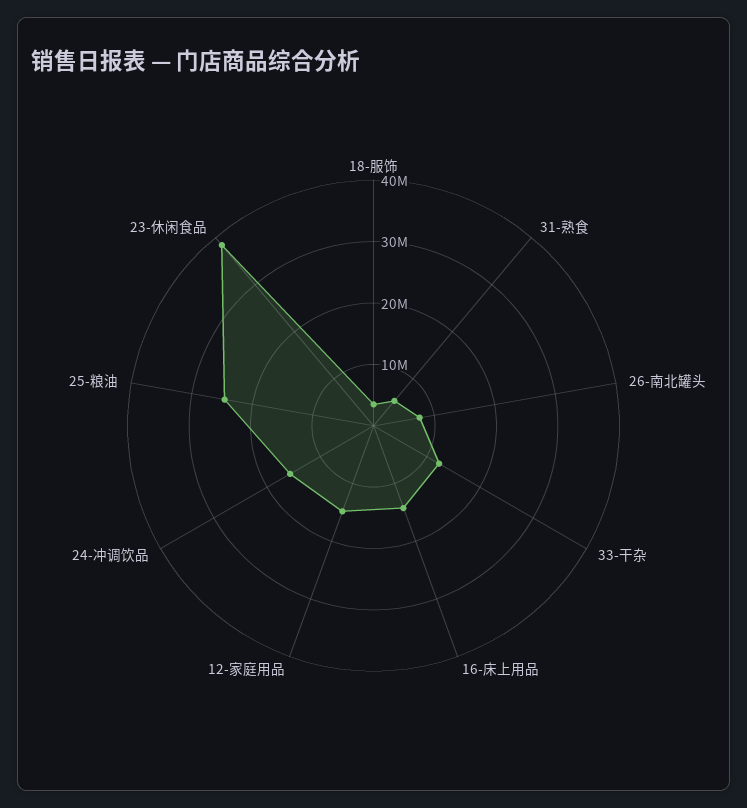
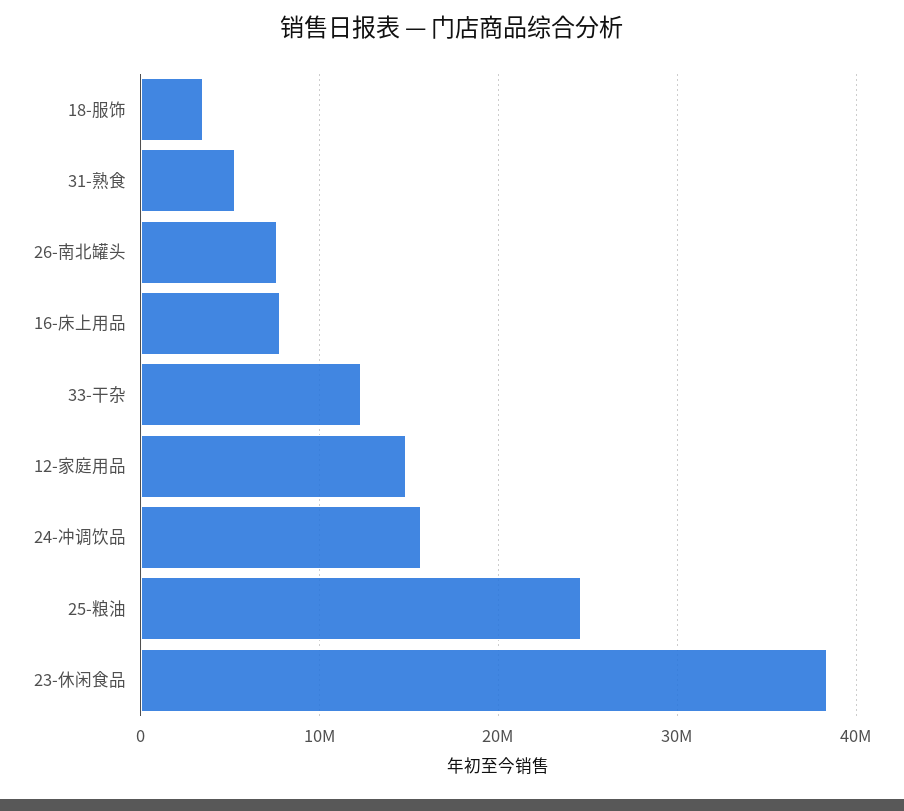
16-床上用品: 14000000 -> 8000000

